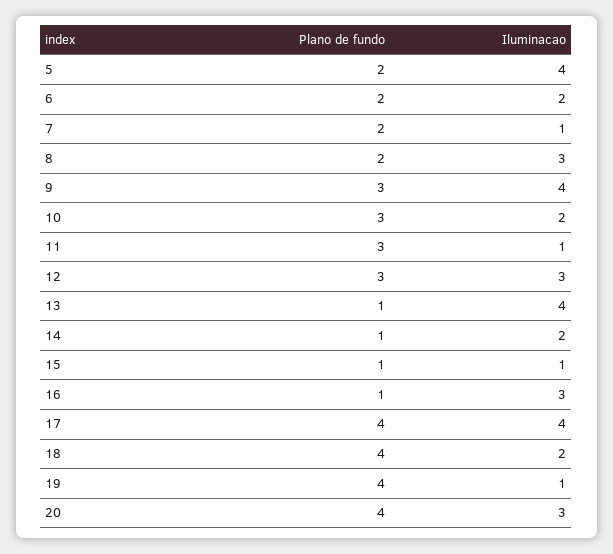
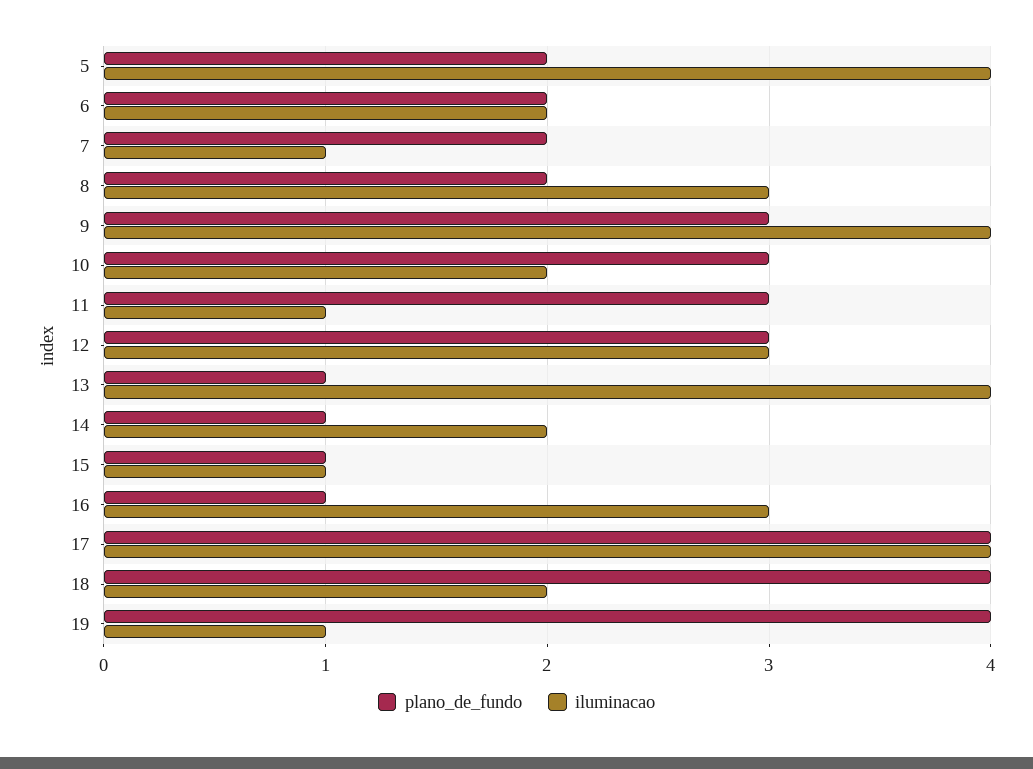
Plano de fundo, 20: 4 -> none
Iluminacao, 20: 3 -> none

